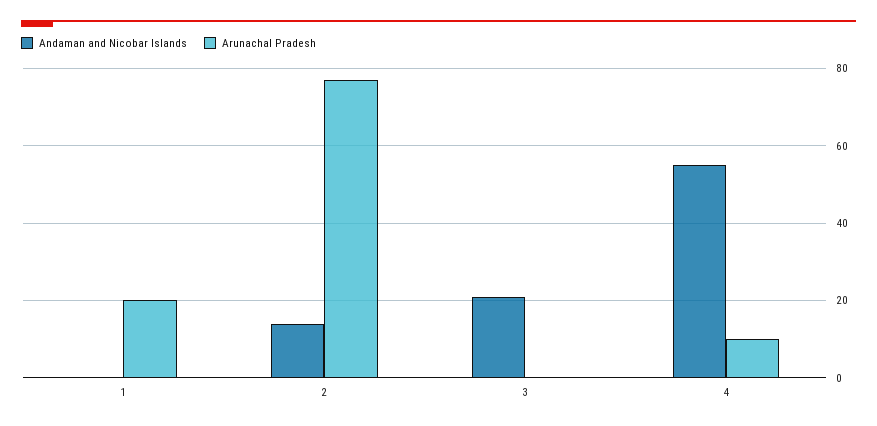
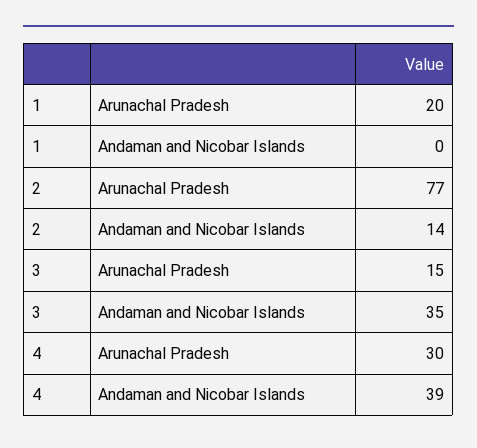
Andaman and Nicobar Islands, 3: 20 -> 35
Arunachal Pradesh, 3: 0 -> 15
Andaman and Nicobar Islands, 4: 55 -> 39
Arunachal Pradesh, 4: 10 -> 30

